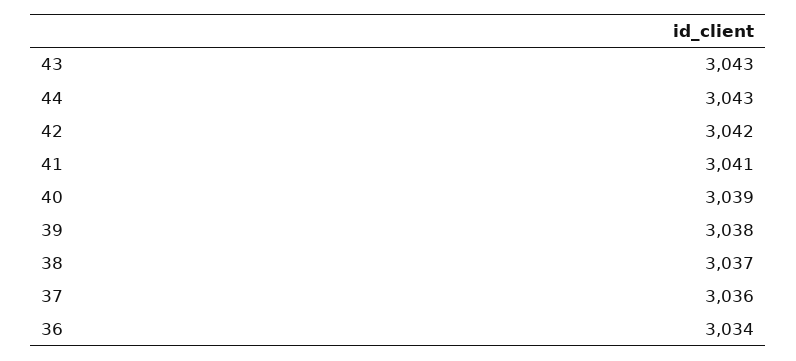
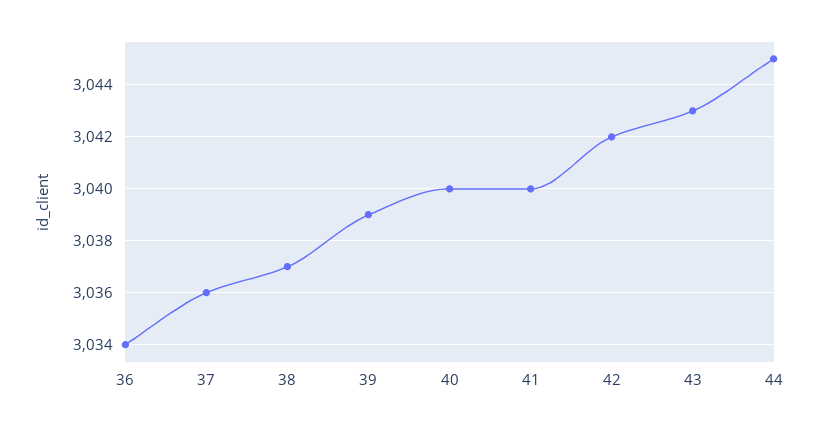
44: 3043 -> 3045
41: 3041 -> 3040
40: 3039 -> 3040
39: 3038 -> 3039

